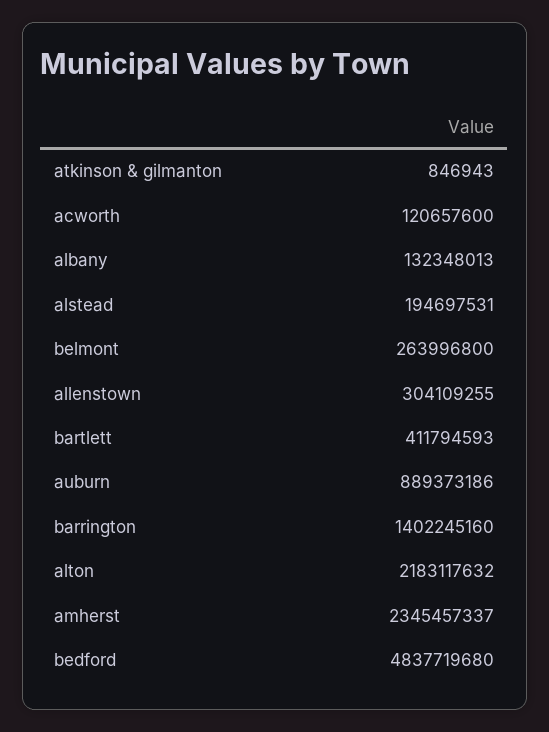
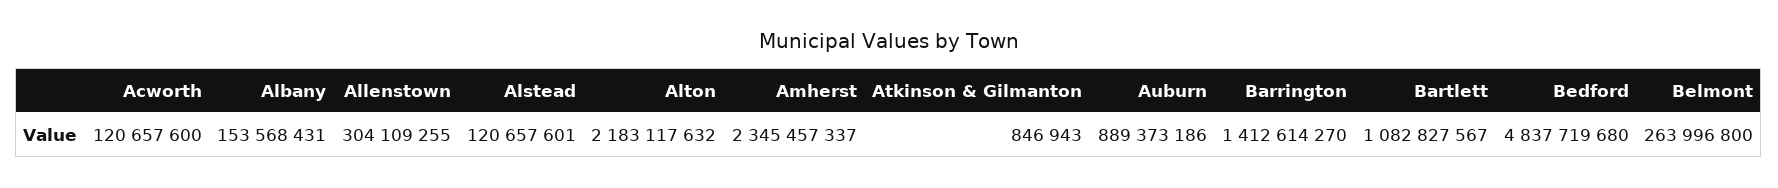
albany: 132348013 -> 153568431
alstead: 194697531 -> 120657601
bartlett: 411794593 -> 1082827567
barrington: 1402245160 -> 1412614270

